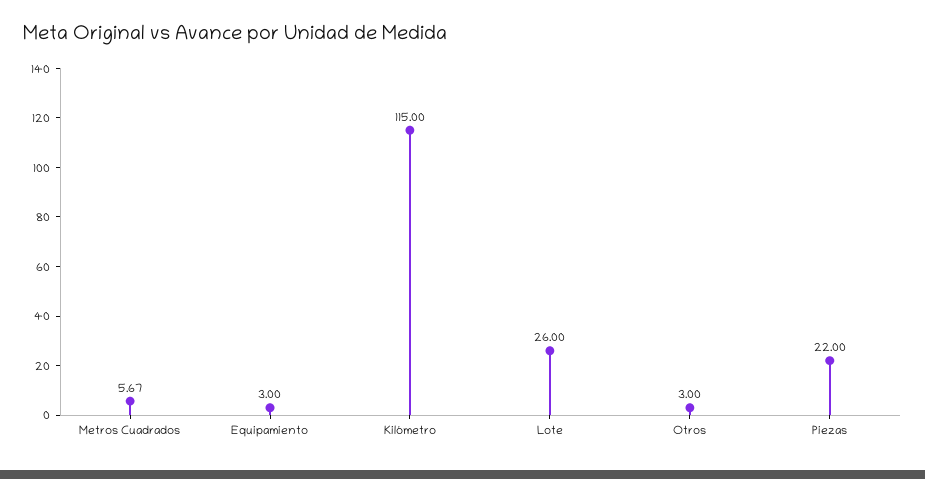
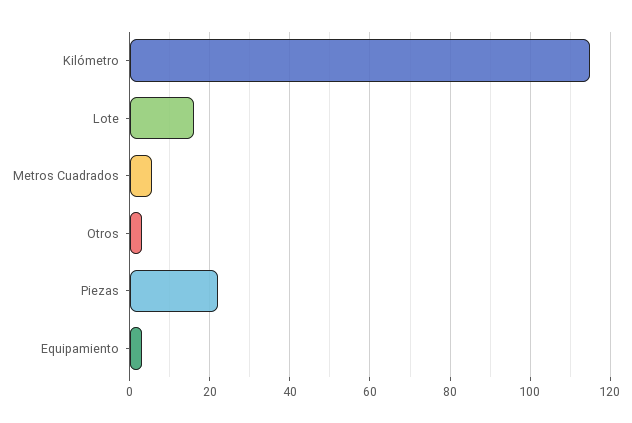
Lote: 26 -> 16

